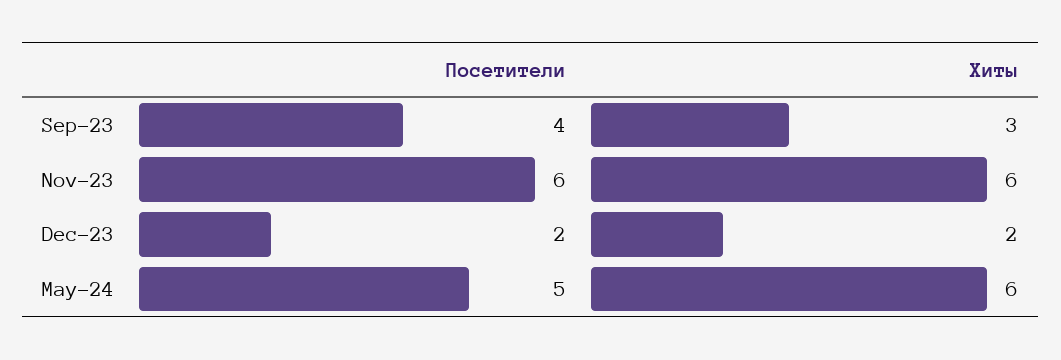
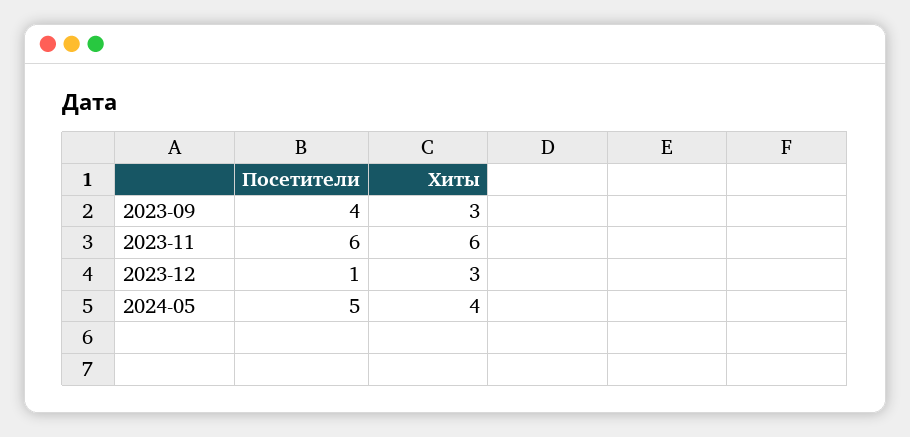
Посетители, Dec-23: 2 -> 1
Хиты, Dec-23: 2 -> 3
Хиты, May-24: 6 -> 4

